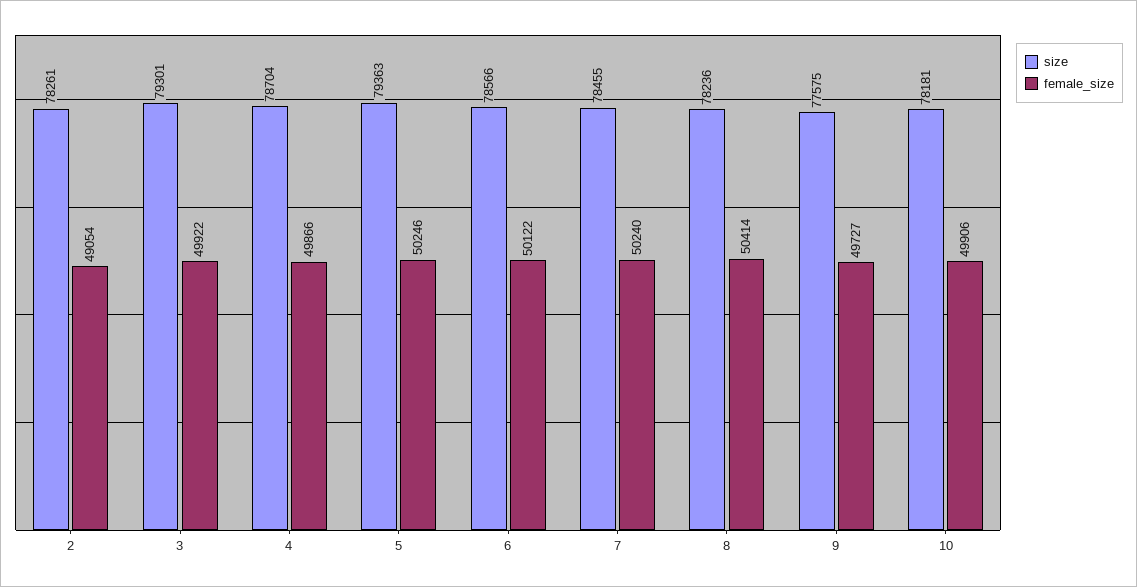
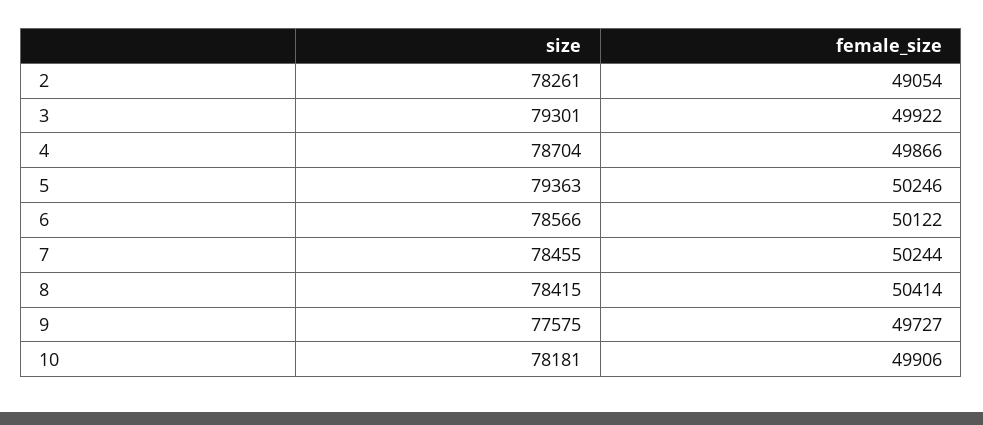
female_size, 7: 50240 -> 50244
size, 8: 78236 -> 78415

